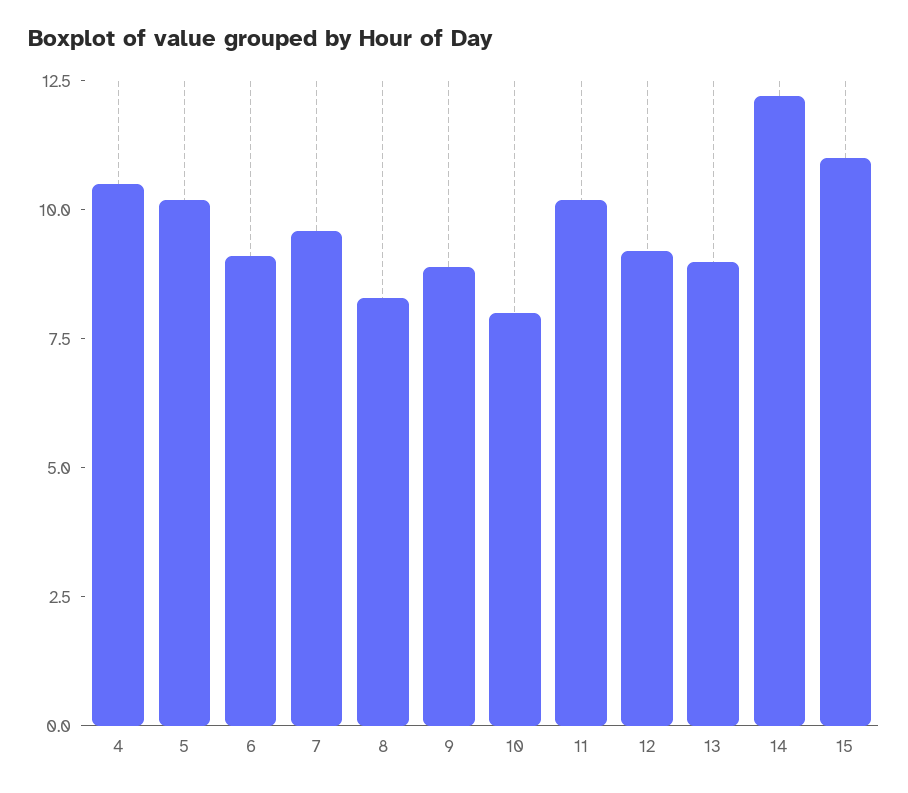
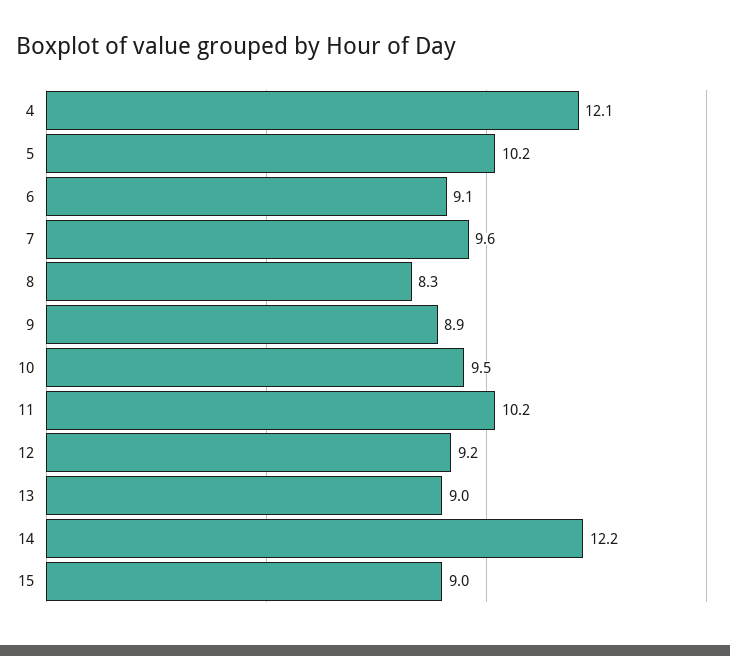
4: 10.5 -> 12.1
10: 8 -> 9.5
15: 11 -> 9

